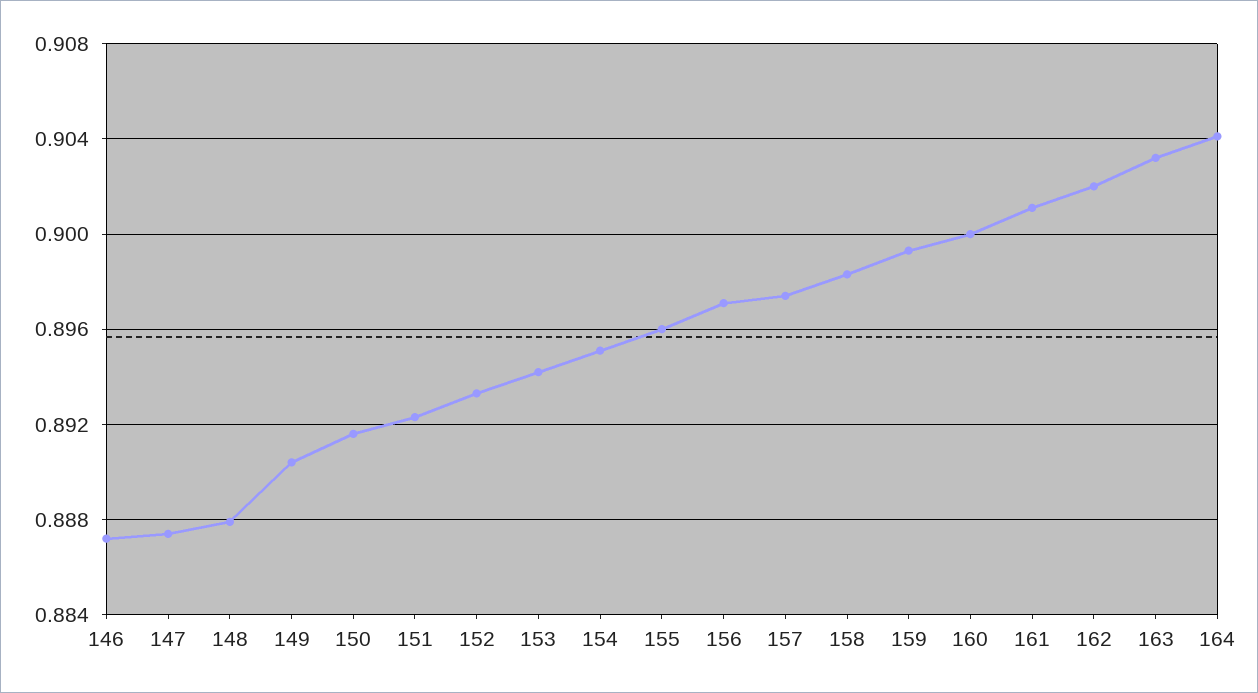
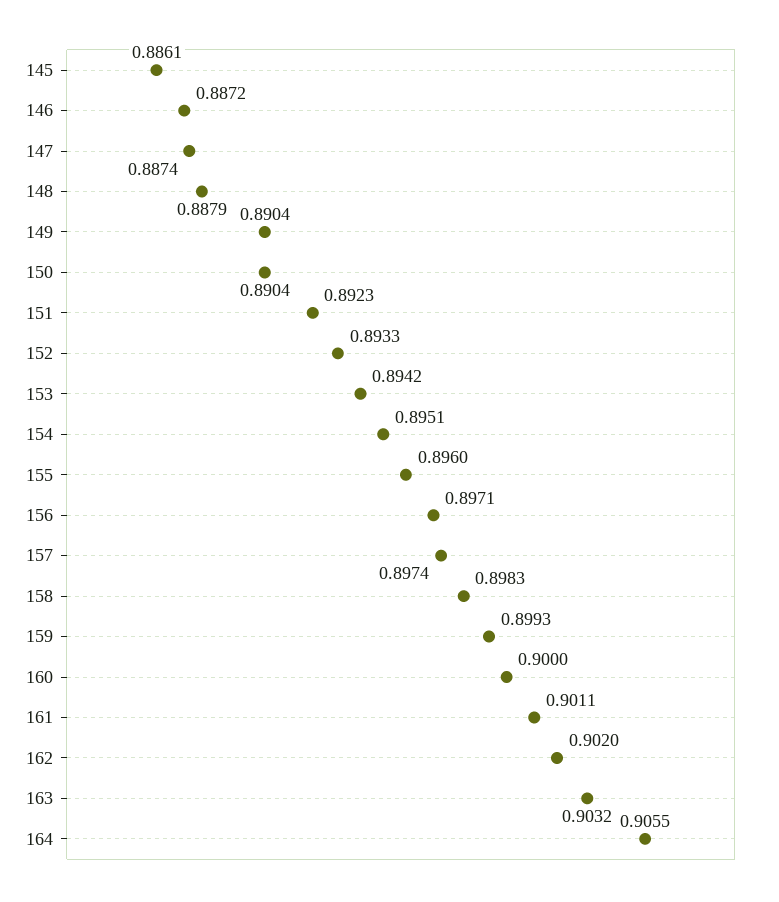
150: 0.8915 -> 0.8904
164: 0.904 -> 0.9055
145: none -> 0.8861

